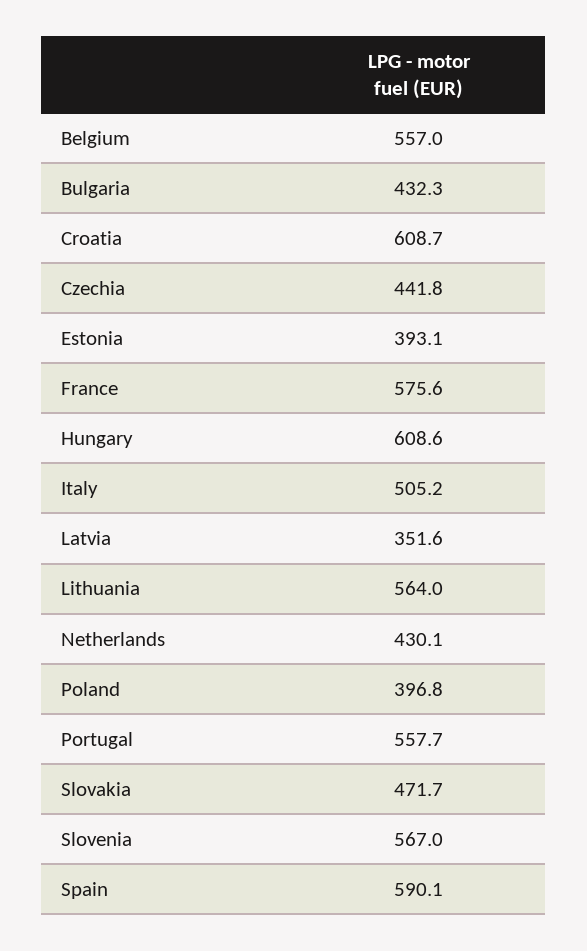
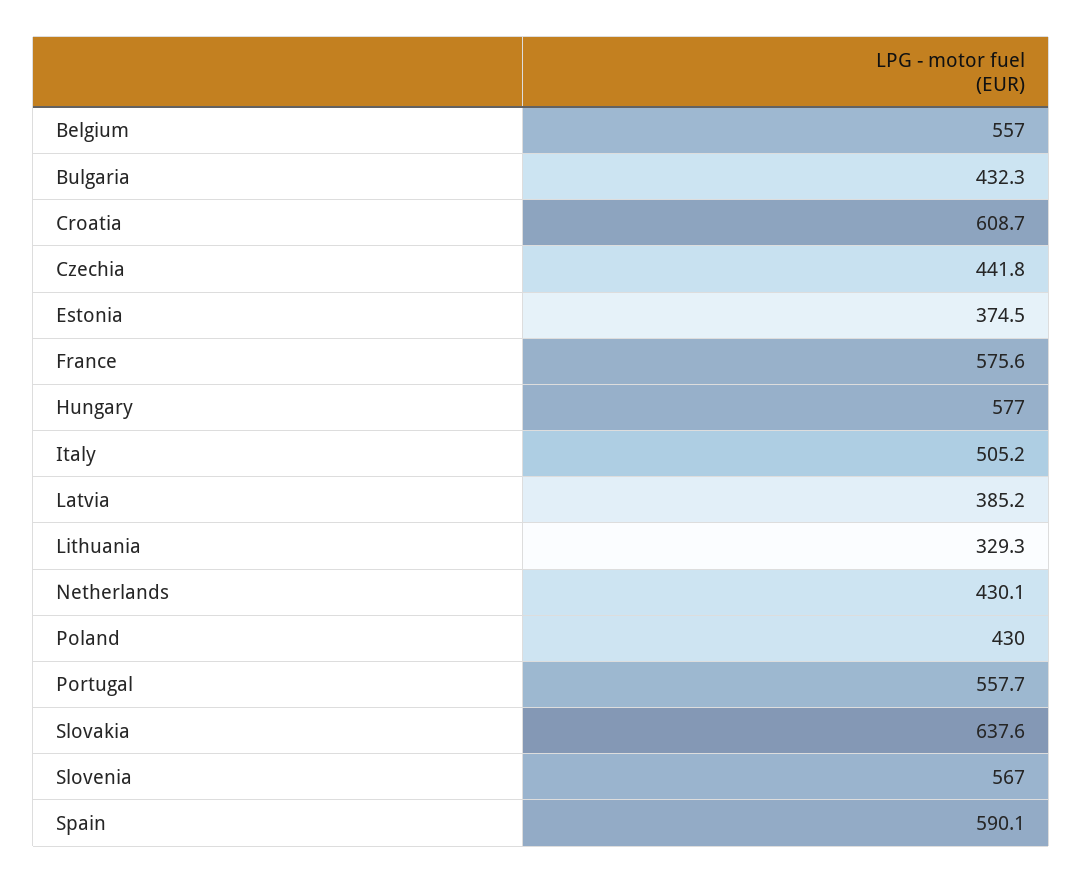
Estonia: 393.1 -> 374.5
Hungary: 608.6 -> 577
Latvia: 351.6 -> 385.2
Lithuania: 564 -> 329.3
Poland: 396.8 -> 430
Slovakia: 471.7 -> 637.6

